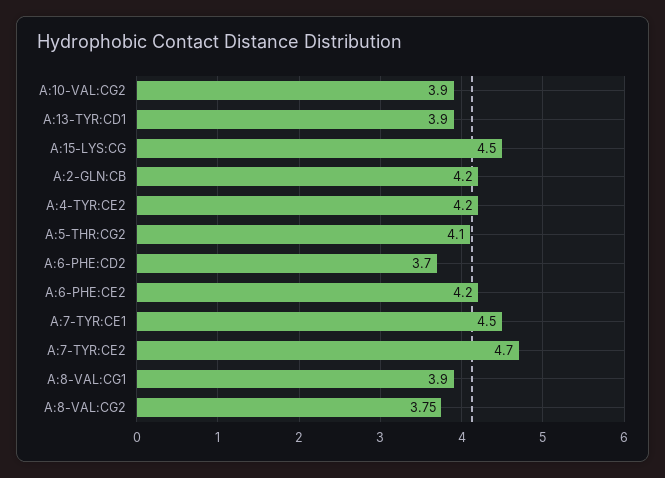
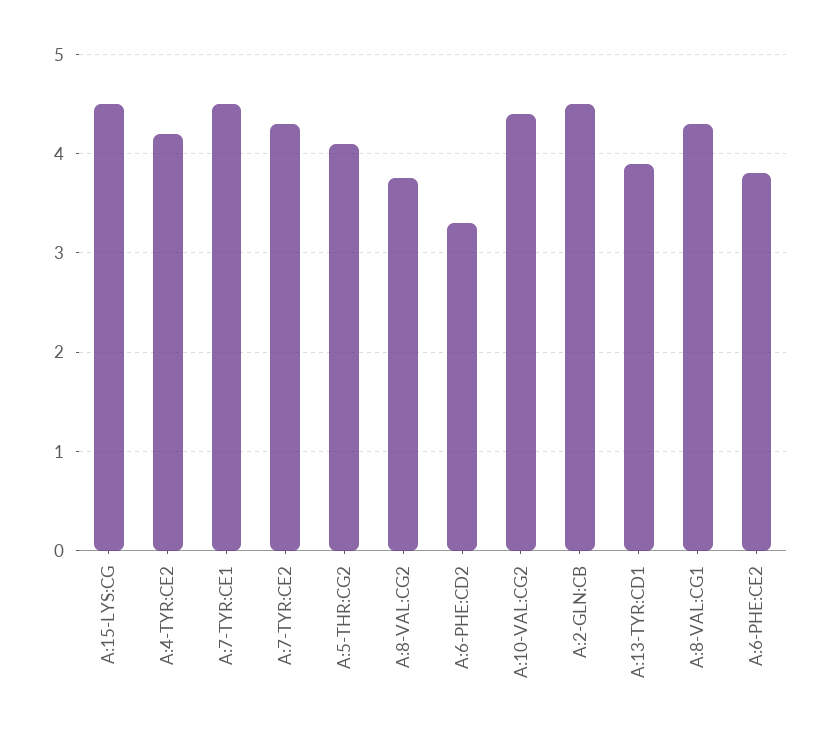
A:10-VAL:CG2: 3.9 -> 4.4
A:2-GLN:CB: 4.2 -> 4.5
A:6-PHE:CD2: 3.7 -> 3.3
A:6-PHE:CE2: 4.2 -> 3.8
A:7-TYR:CE2: 4.7 -> 4.3
A:8-VAL:CG1: 3.9 -> 4.3

